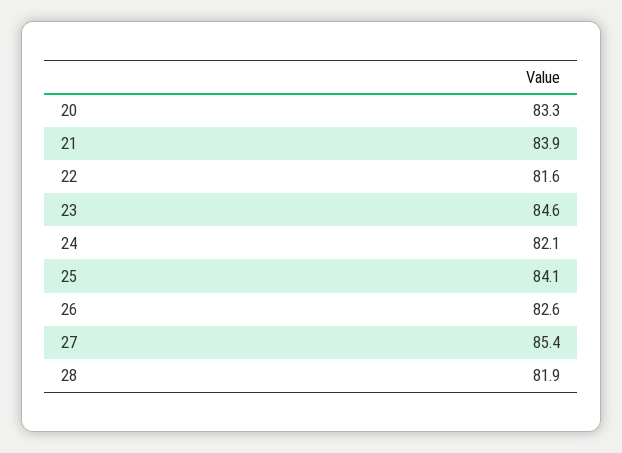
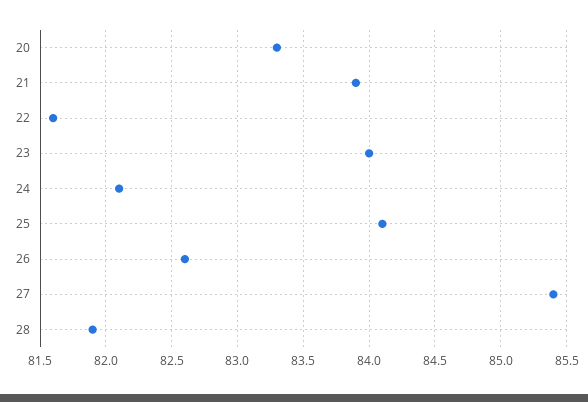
23: 84.6 -> 84

